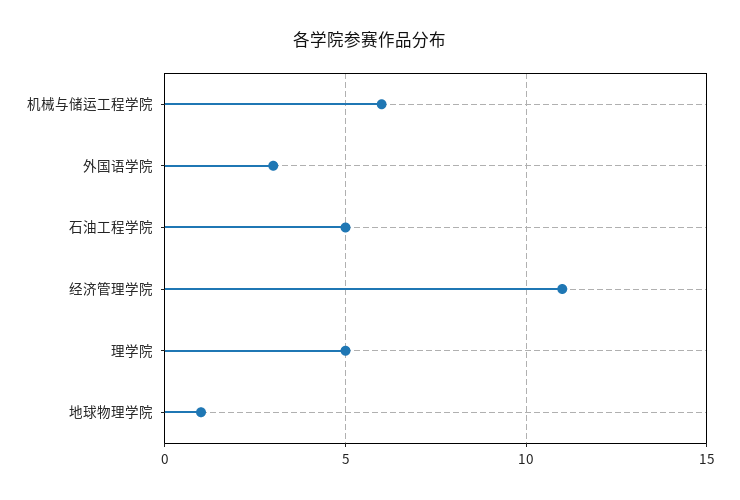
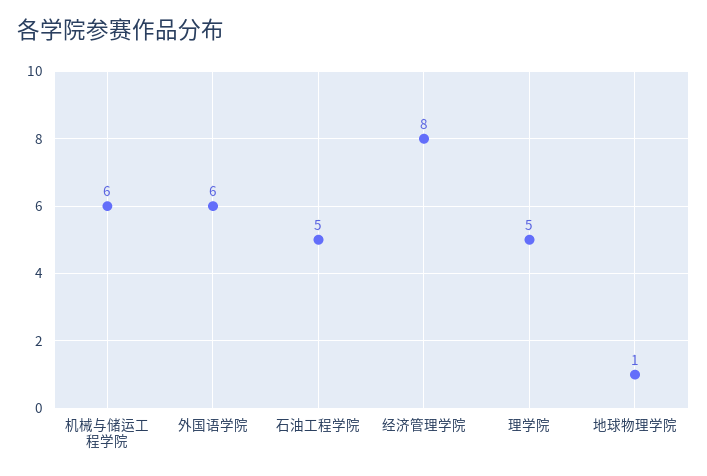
外国语学院: 3 -> 6
经济管理学院: 11 -> 8

